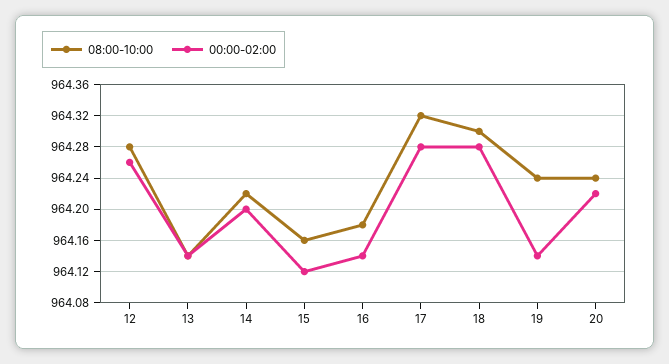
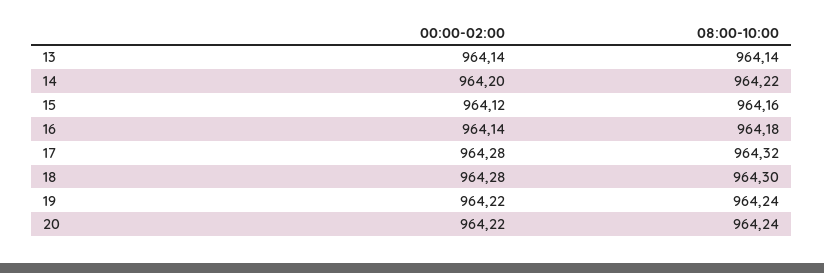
08:00-10:00, 12: 964.28 -> none
00:00-02:00, 12: 964.26 -> none
00:00-02:00, 19: 964.14 -> 964.22

